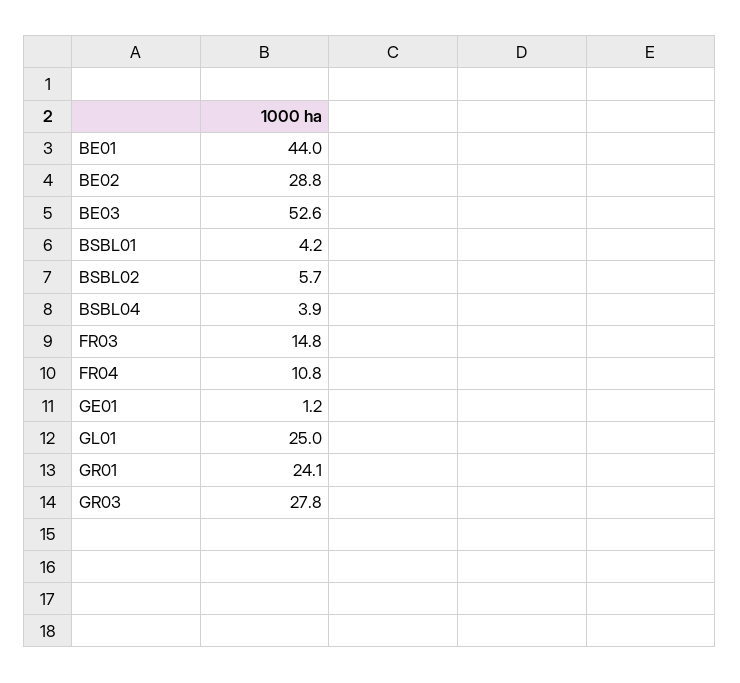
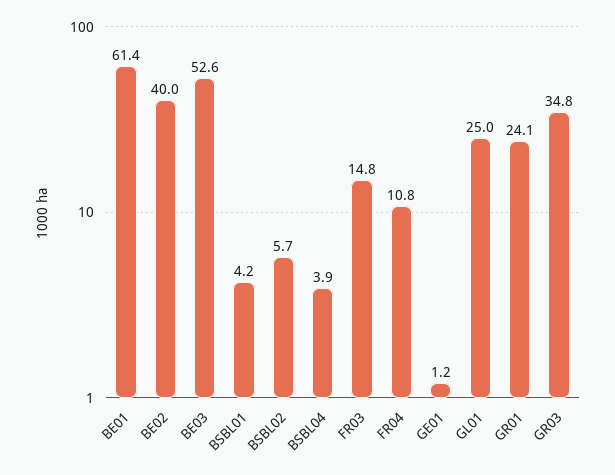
BE01: 44 -> 61.4
BE02: 28.8 -> 40
GR03: 27.8 -> 34.8

